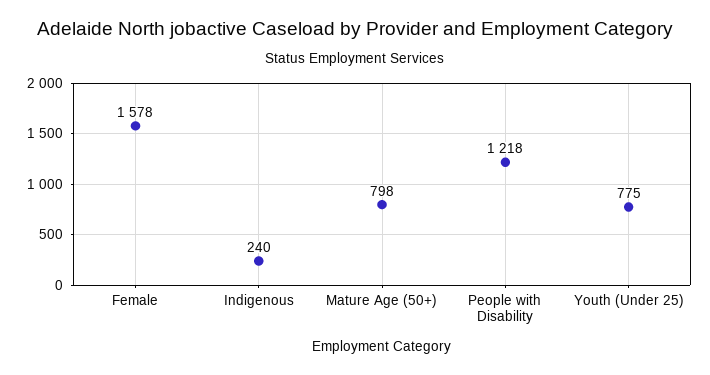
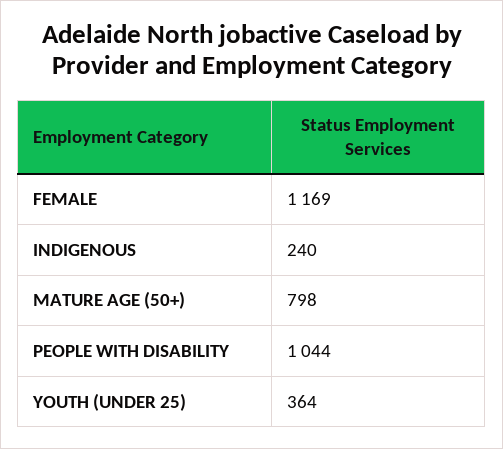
Female: 1578 -> 1169
People with Disability: 1218 -> 1044
Youth (Under 25): 775 -> 364

